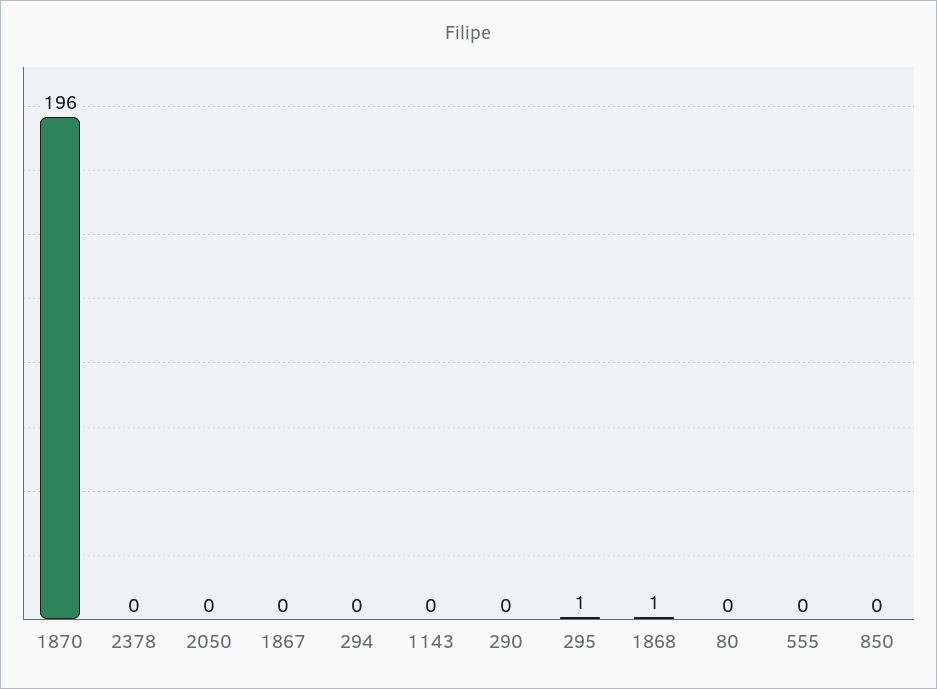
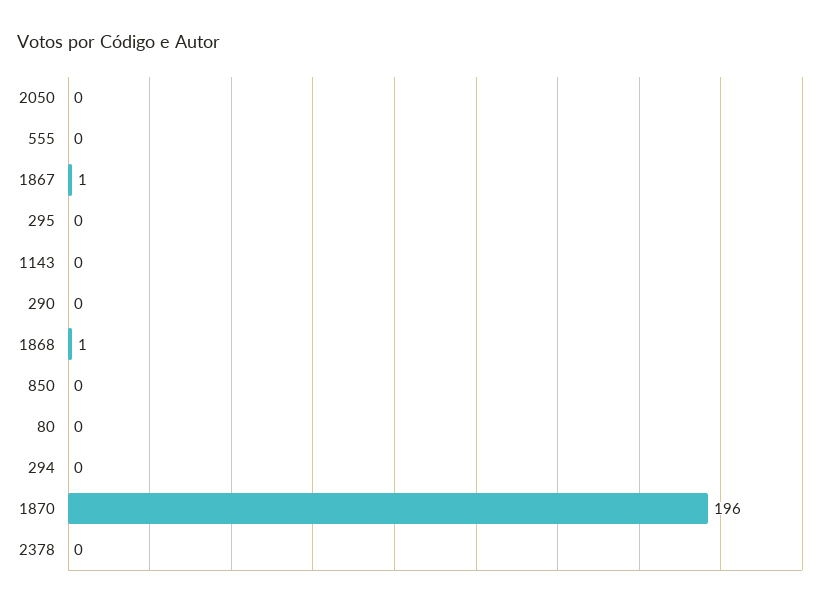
1867: 0 -> 1
295: 1 -> 0

